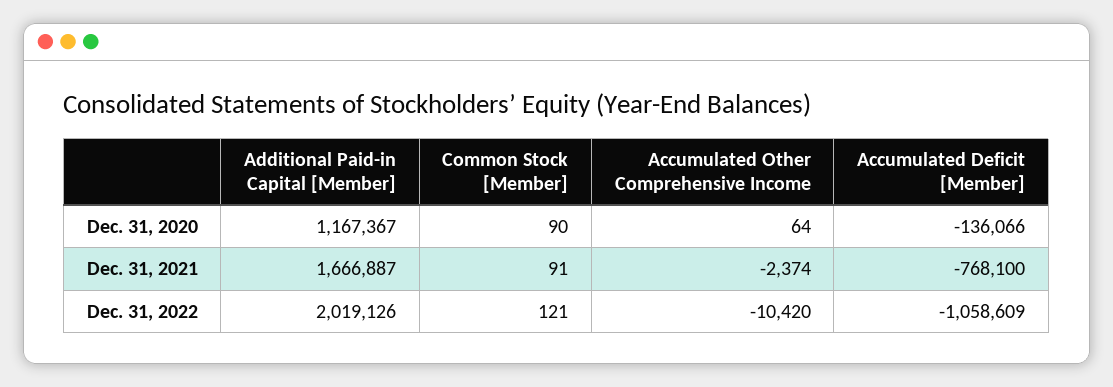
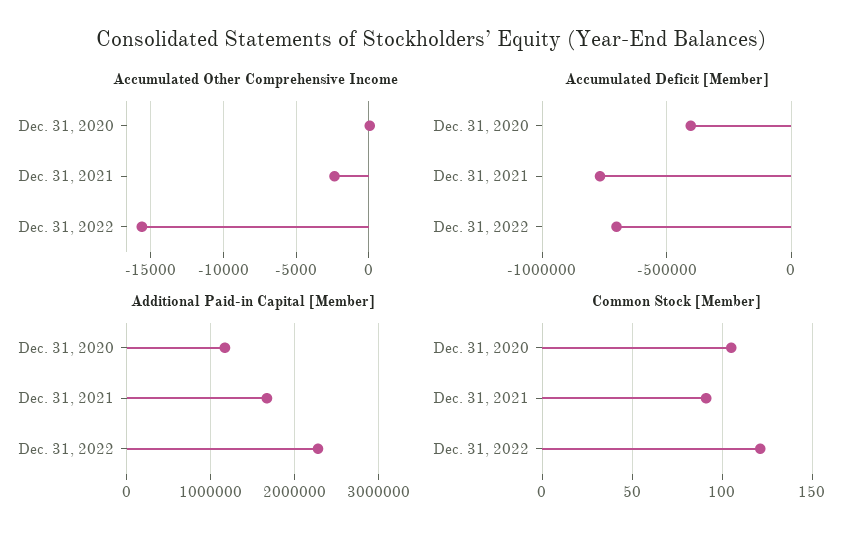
Common Stock [Member], Dec. 31, 2020: 90 -> 105
Accumulated Deficit [Member], Dec. 31, 2020: -136066 -> -400000
Additional Paid-in Capital [Member], Dec. 31, 2022: 2019126 -> 2300000
Accumulated Other Comprehensive Income, Dec. 31, 2022: -10420 -> -15500
Accumulated Deficit [Member], Dec. 31, 2022: -1058609 -> -700000

